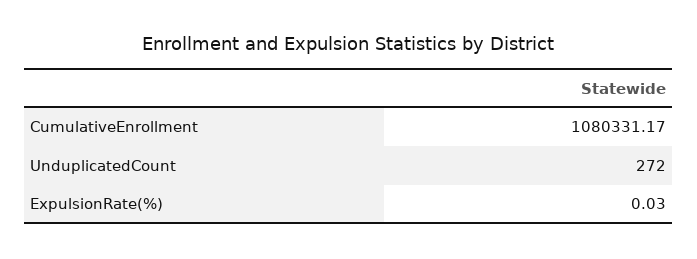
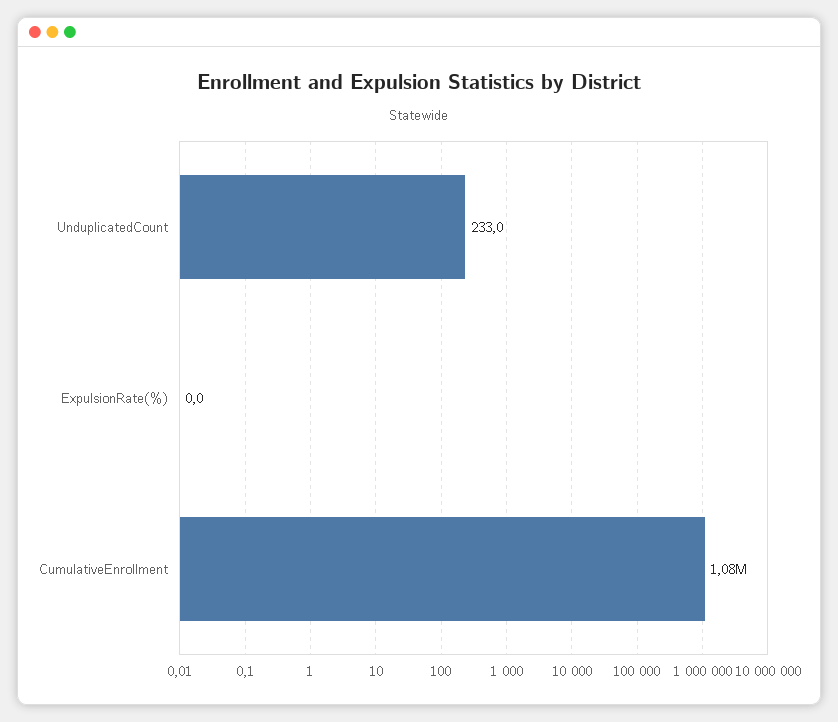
UnduplicatedCount: 272 -> 233

